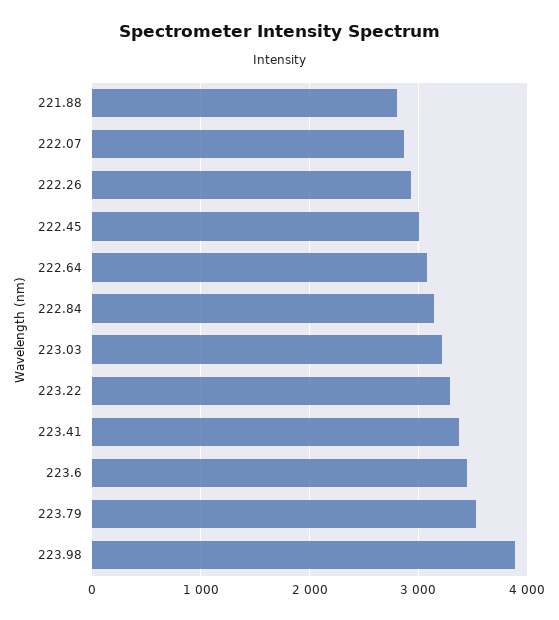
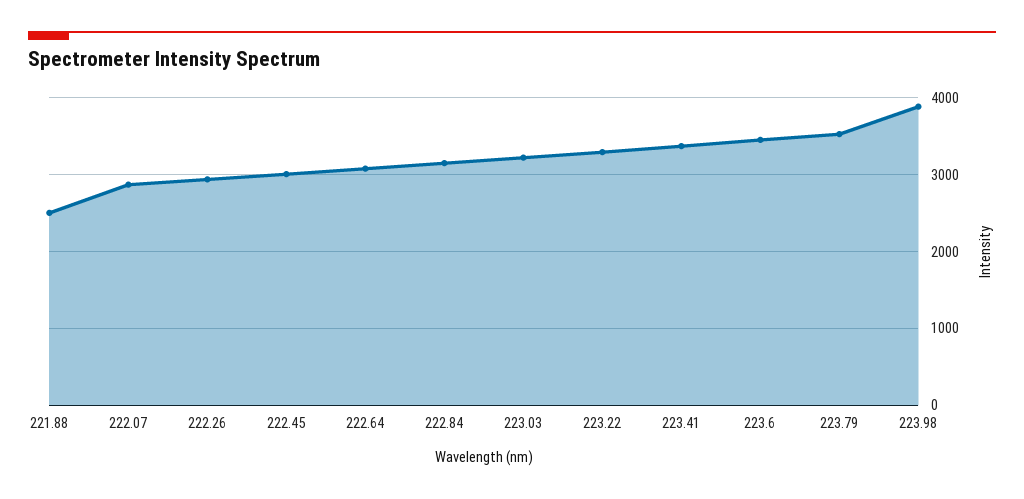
221.88: 2800 -> 2500

